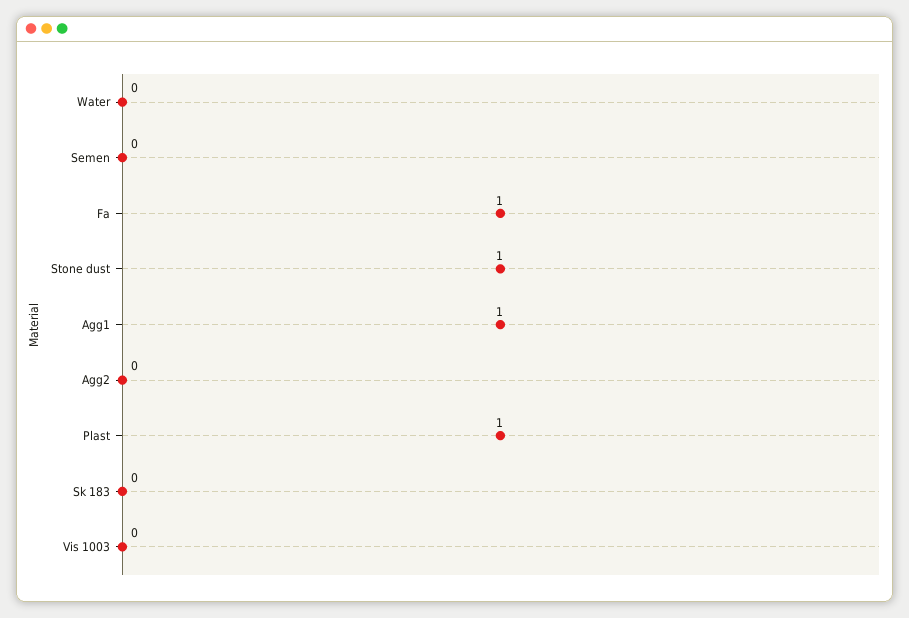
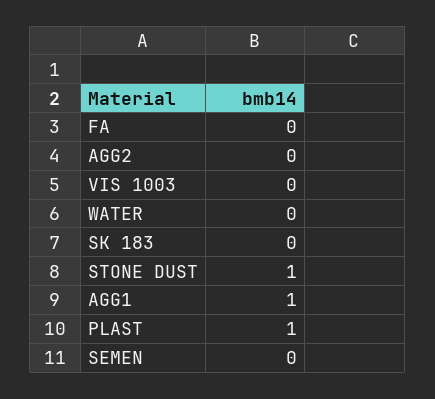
Fa: 1 -> 0

